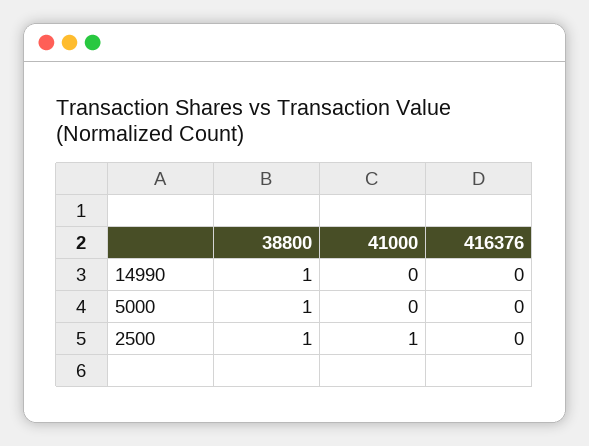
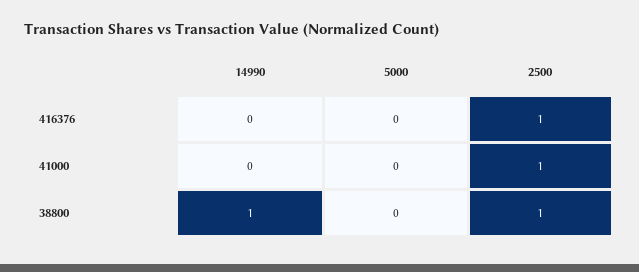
38800, 5000: 1 -> 0
416376, 2500: 0 -> 1

